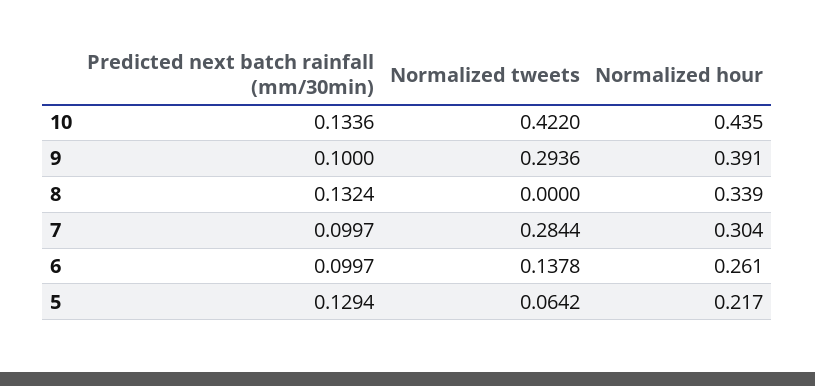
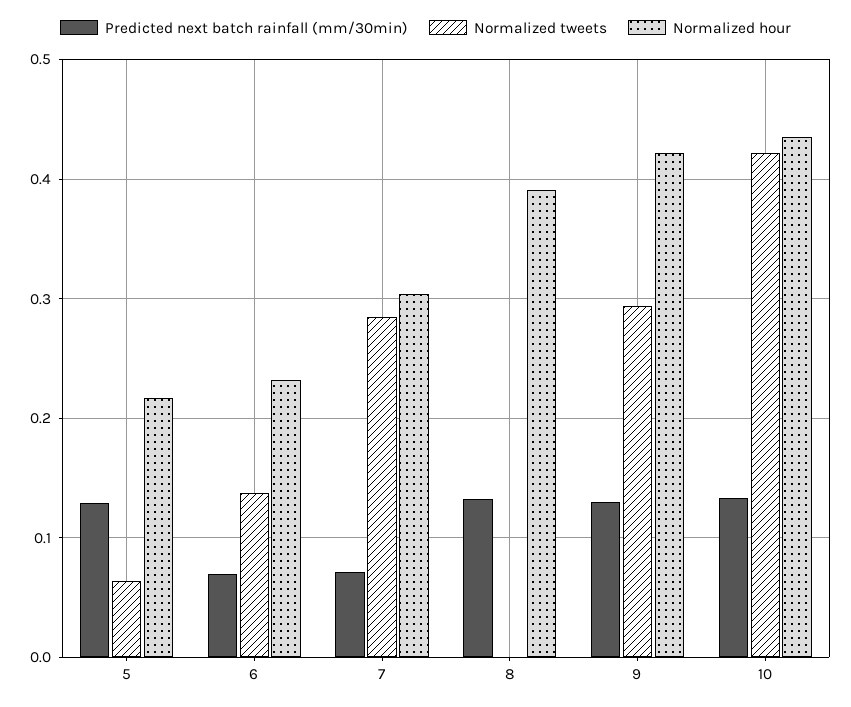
Predicted next batch rainfall (mm/30min), 9: 0.1 -> 0.13
Normalized hour, 9: 0.391 -> 0.42
Normalized hour, 8: 0.339 -> 0.39
Predicted next batch rainfall (mm/30min), 7: 0.0997 -> 0.07
Predicted next batch rainfall (mm/30min), 6: 0.0997 -> 0.07
Normalized hour, 6: 0.261 -> 0.23

